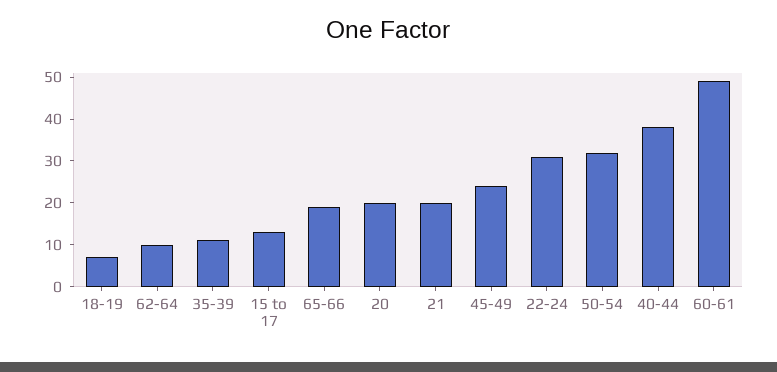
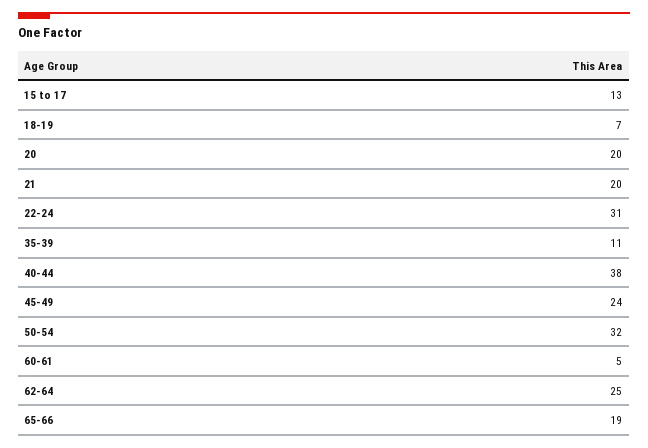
62-64: 10 -> 25
60-61: 50 -> 5

